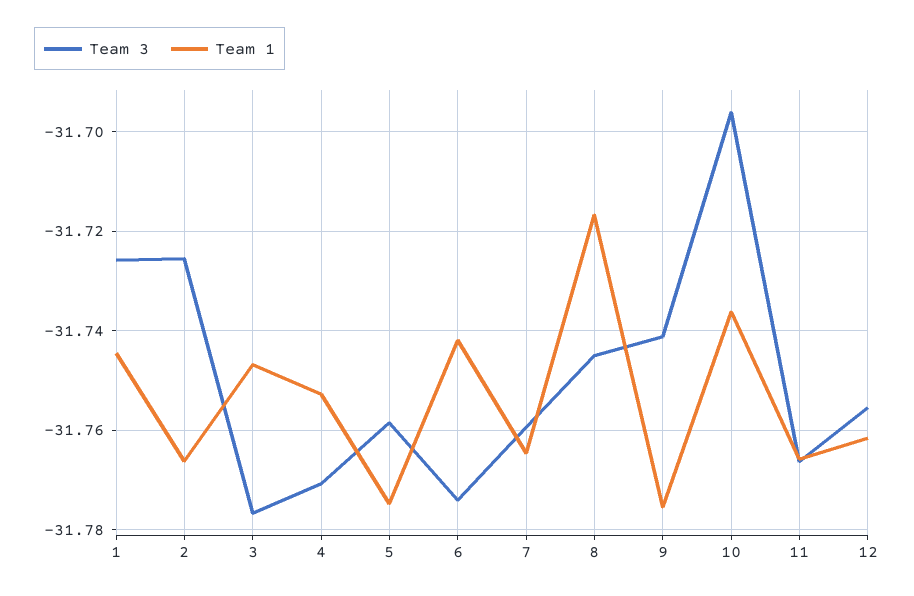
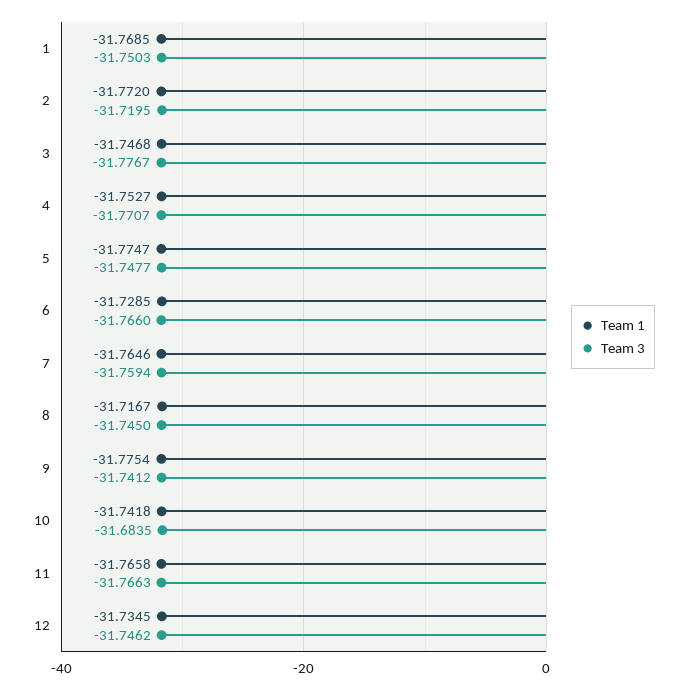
Team 3, 1: -31.726 -> -31.7503
Team 1, 1: -31.744 -> -31.7685
Team 3, 2: -31.726 -> -31.7195
Team 1, 2: -31.766 -> -31.772
Team 3, 5: -31.758 -> -31.7477
Team 3, 6: -31.774 -> -31.766
Team 1, 6: -31.742 -> -31.7285
Team 3, 10: -31.696 -> -31.6835
Team 1, 10: -31.736 -> -31.7418
Team 3, 12: -31.756 -> -31.7462
Team 1, 12: -31.762 -> -31.7345

